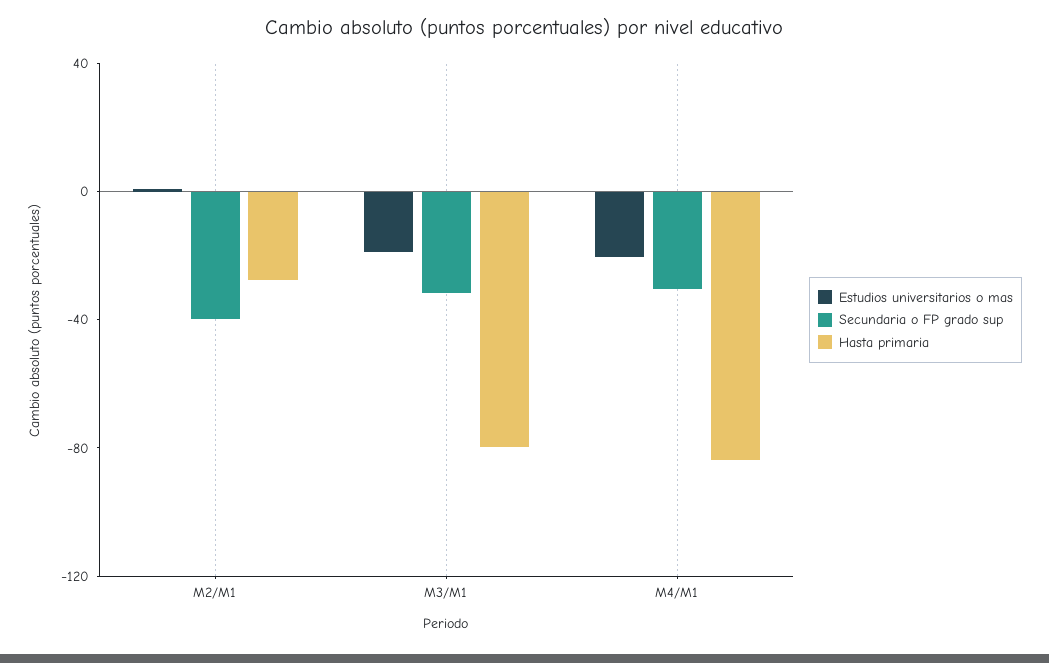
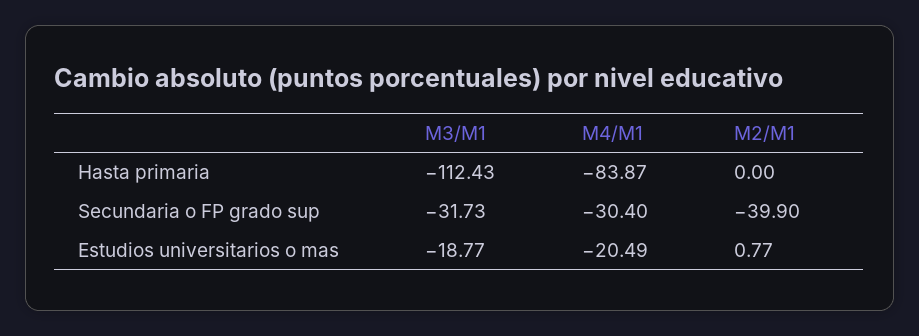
Hasta primaria, M2/M1: -30 -> 0
Hasta primaria, M3/M1: -80 -> -112.43

